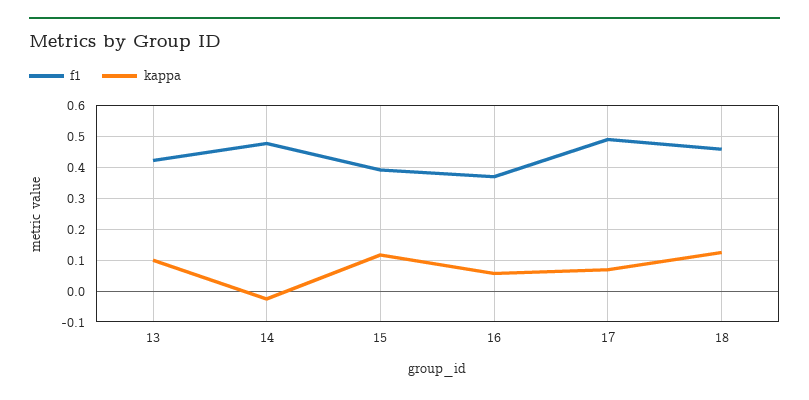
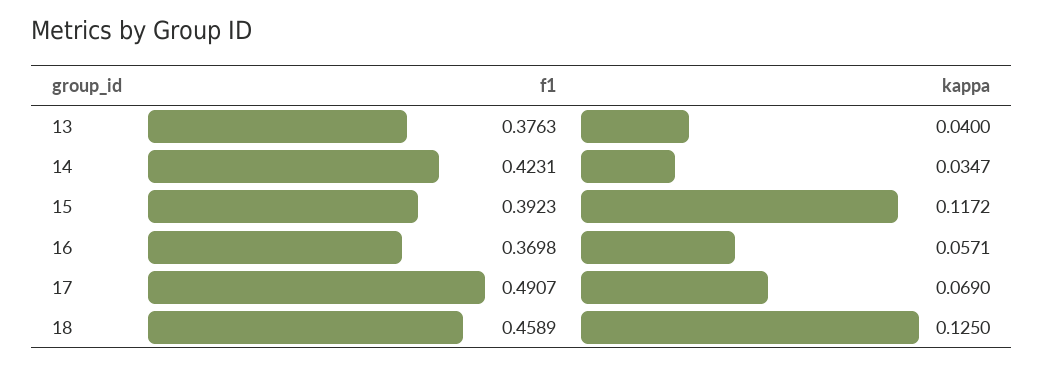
f1, 13: 0.42 -> 0.3763
kappa, 13: 0.1 -> 0.04
f1, 14: 0.48 -> 0.4231
kappa, 14: -0.02 -> 0.0347

